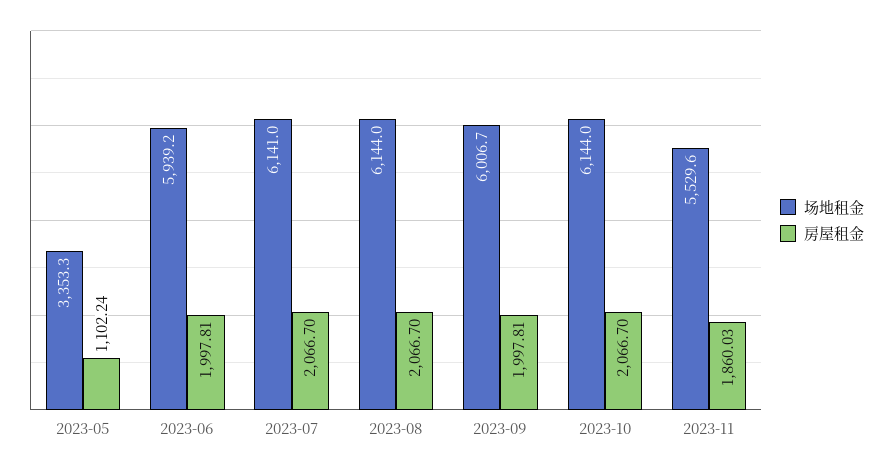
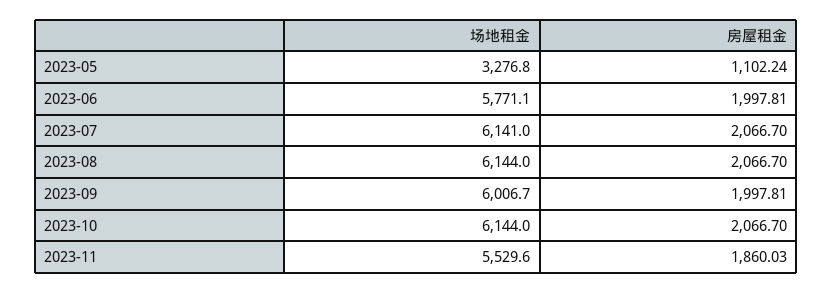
场地租金, 2023-05: 3353.3 -> 3276.8
场地租金, 2023-06: 5939.2 -> 5771.1

